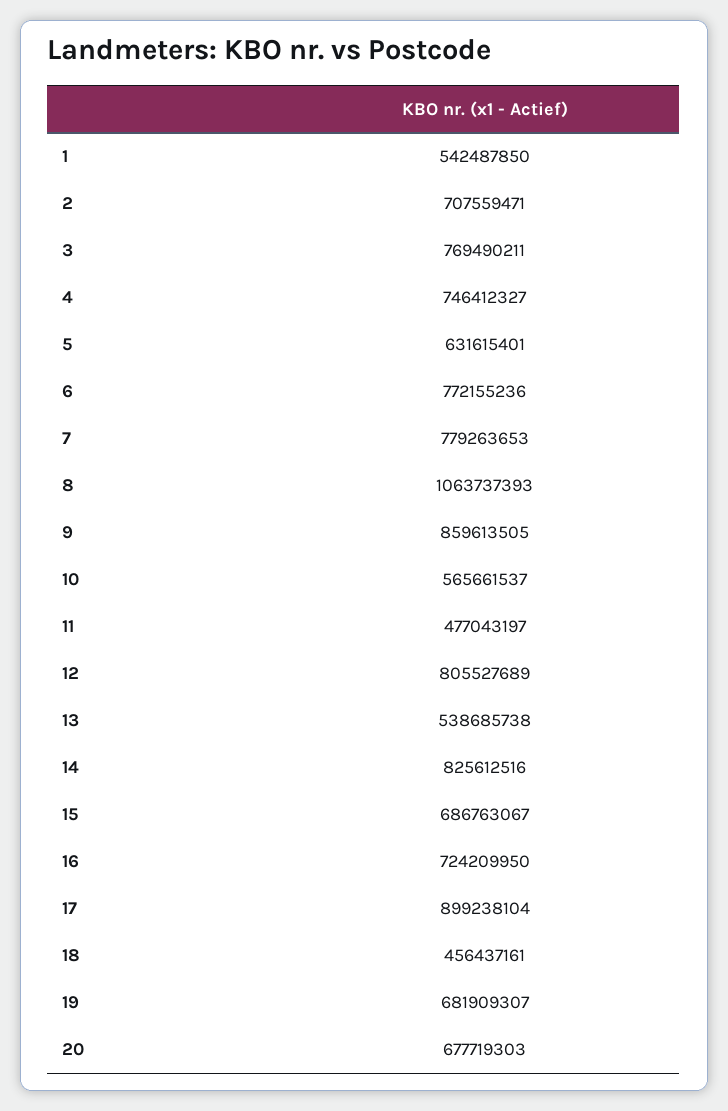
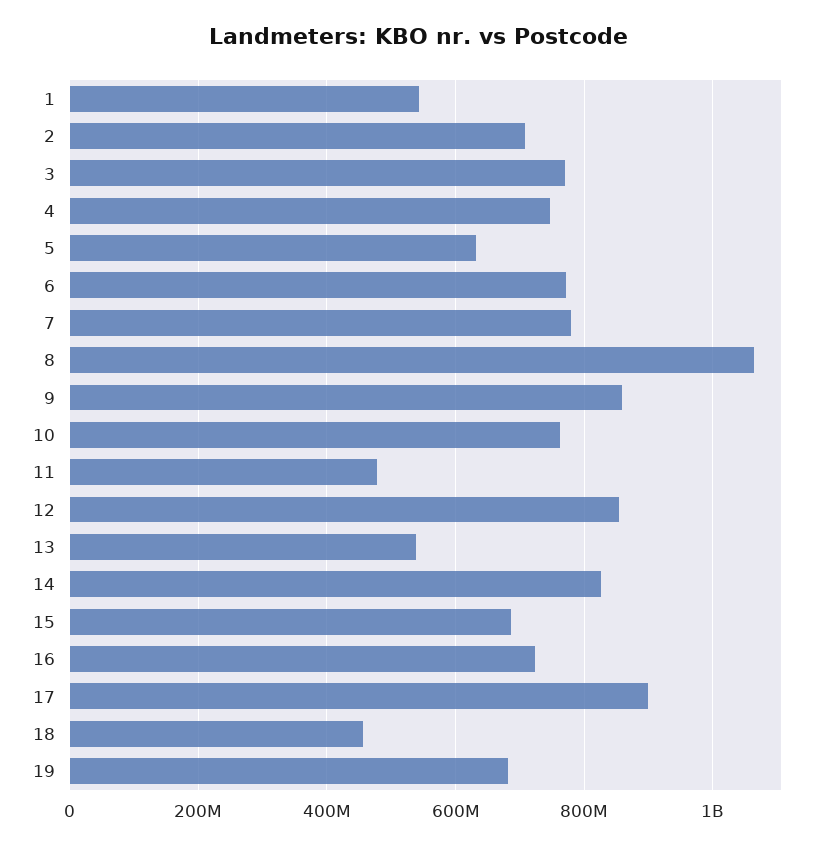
10: 565661537 -> 760000000
12: 805527689 -> 860000000
20: 677719303 -> none

